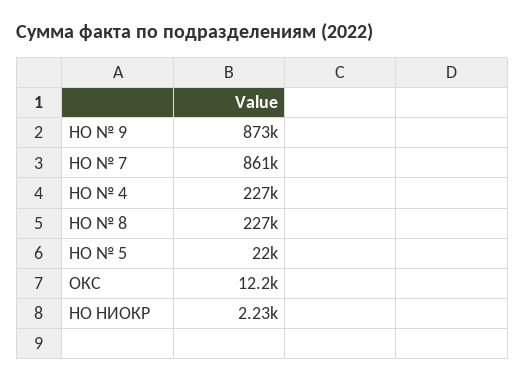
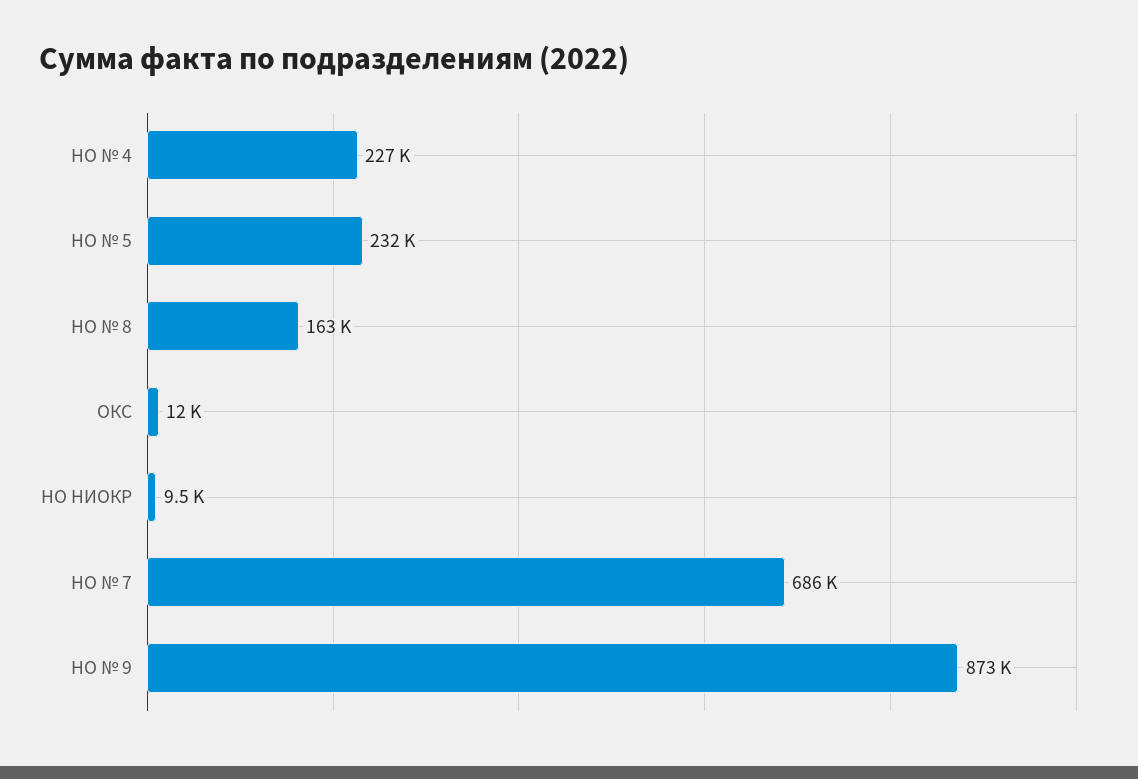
НО № 7: 861000 -> 686000
НО № 8: 227000 -> 163000
НО № 5: 22000 -> 232000
НО НИОКР: 2230 -> 9500

